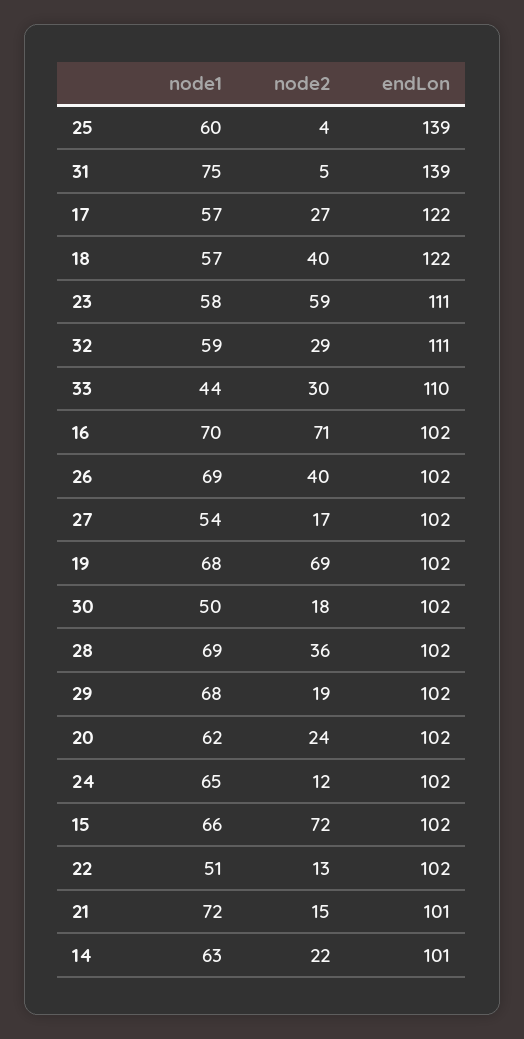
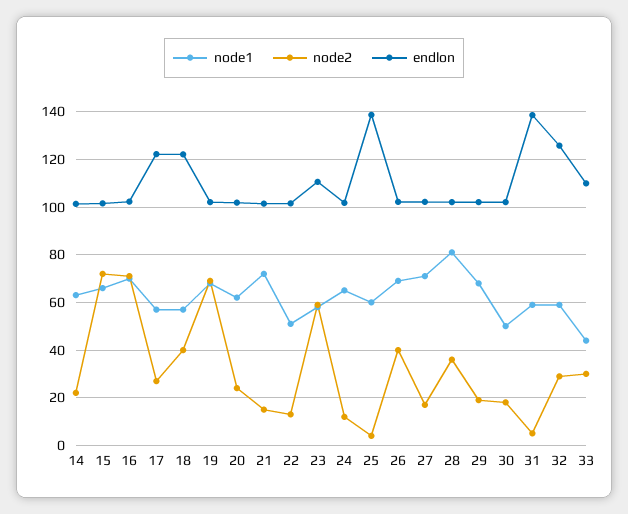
node1, 31: 75 -> 60
endLon, 32: 111 -> 125
node1, 27: 54 -> 70
node1, 28: 69 -> 80

